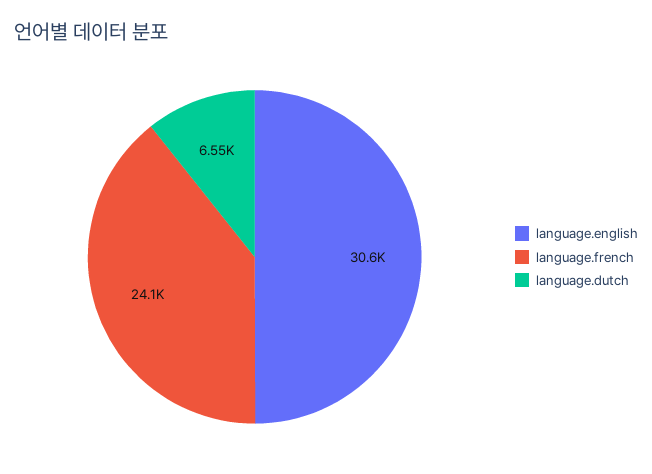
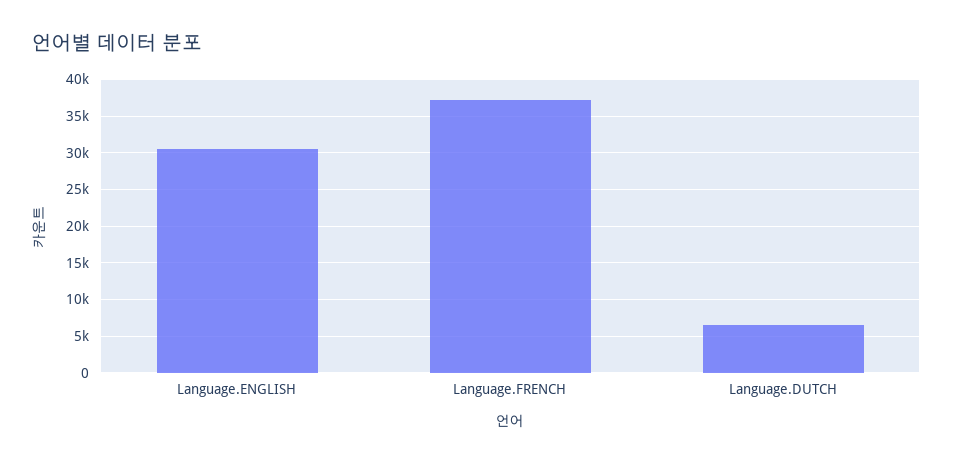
language.french: 24100 -> 37000

